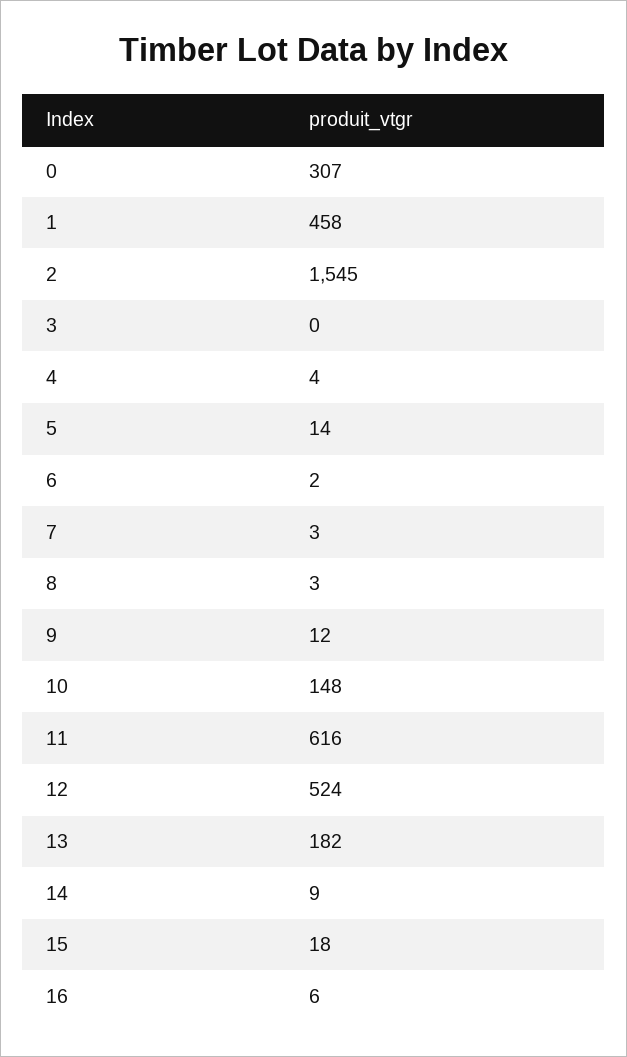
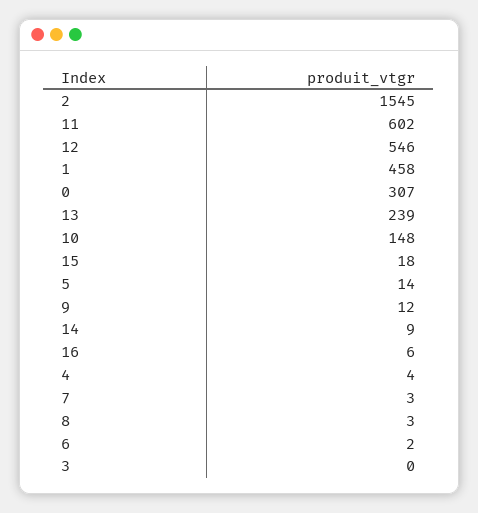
11: 616 -> 602
12: 524 -> 546
13: 182 -> 239

